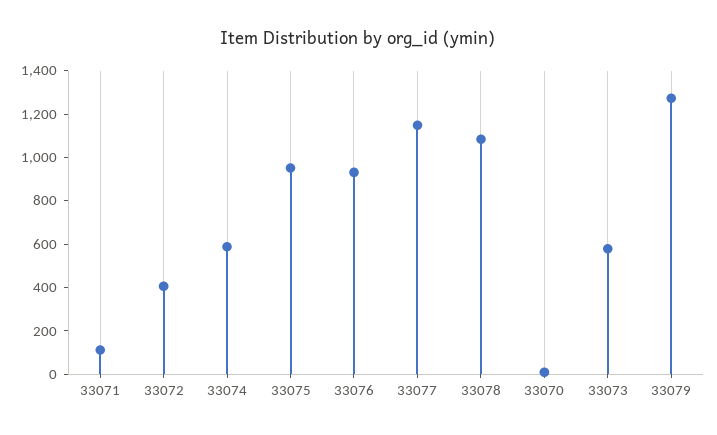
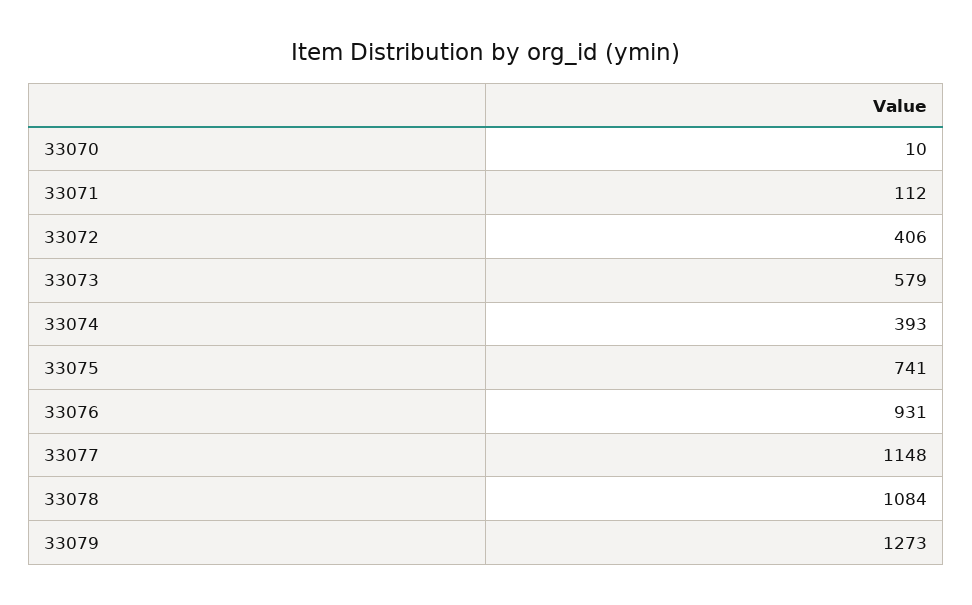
33074: 600 -> 393
33075: 950 -> 741

